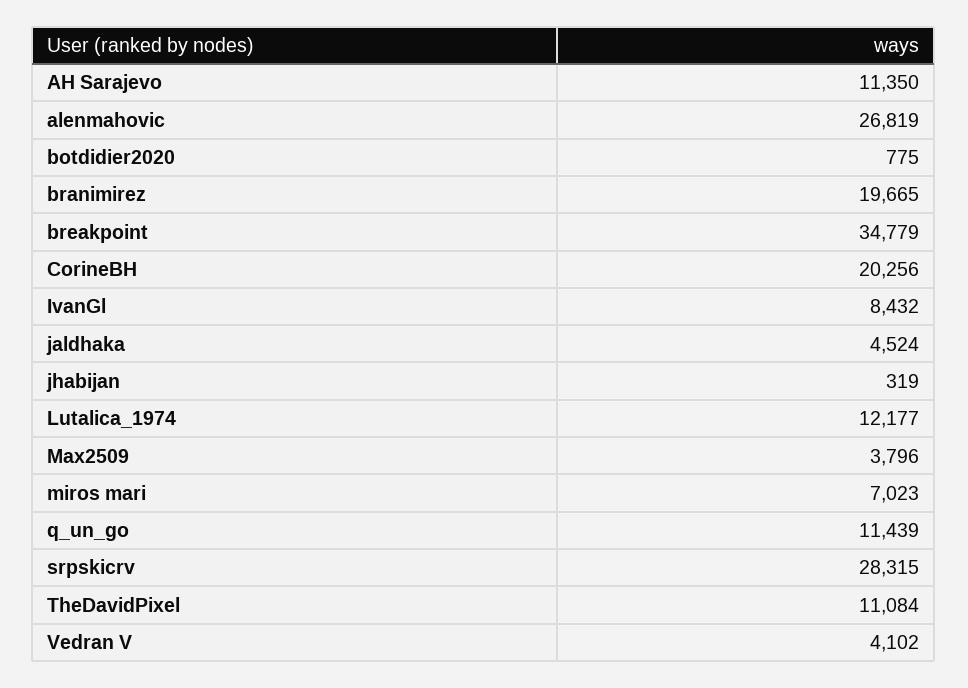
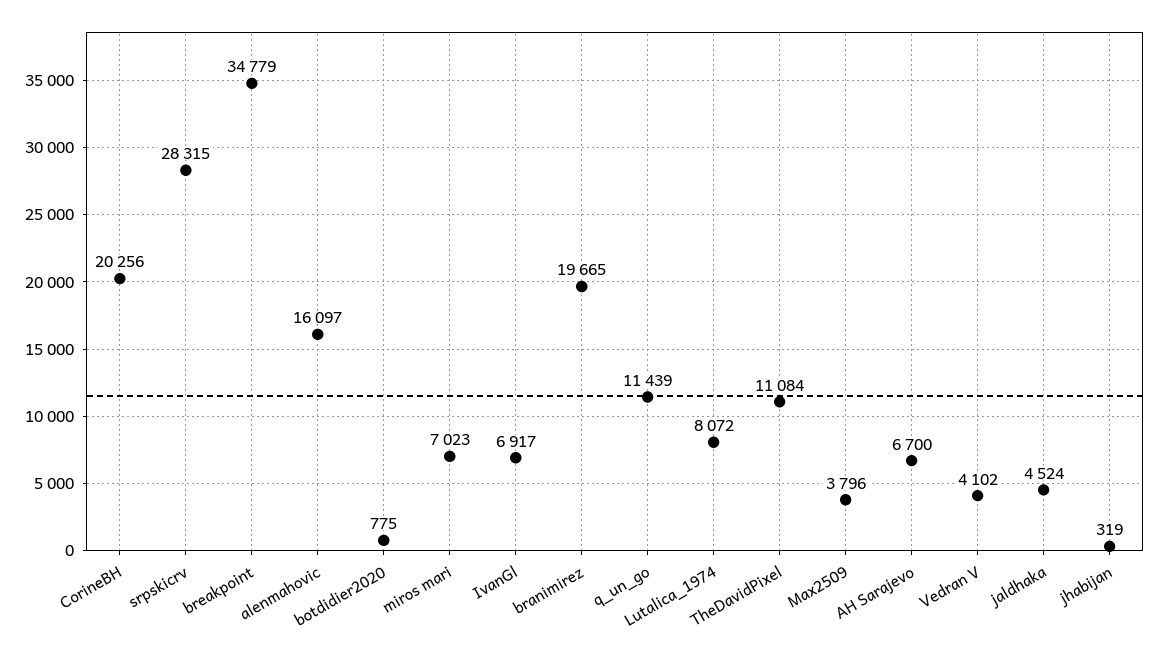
AH Sarajevo: 11350 -> 6700
alenmahovic: 26819 -> 16097
IvanGl: 8432 -> 6917
Lutalica_1974: 12177 -> 8072

